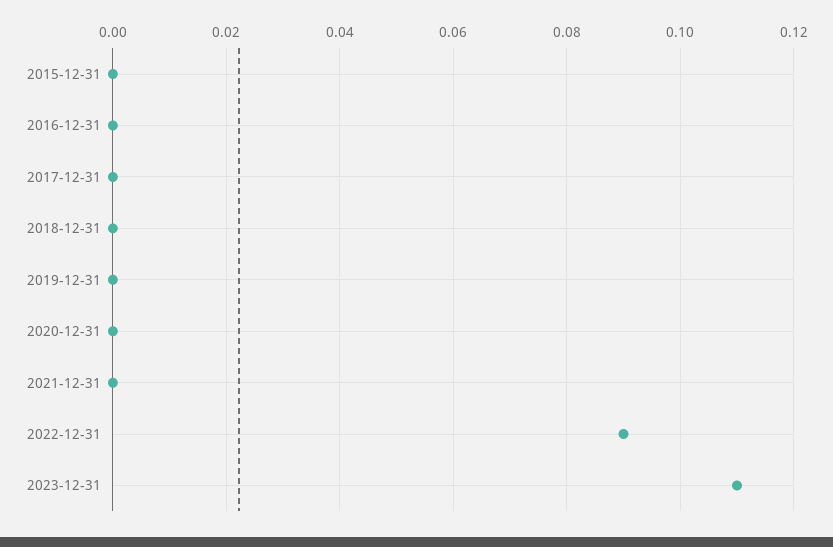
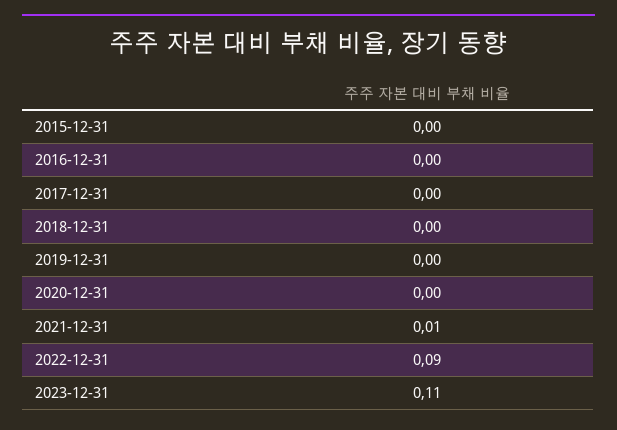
2021-12-31: 0 -> 0.01

